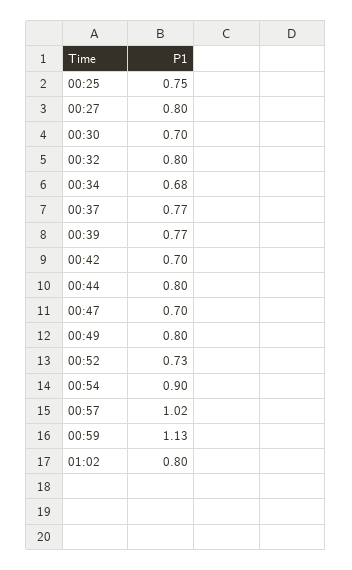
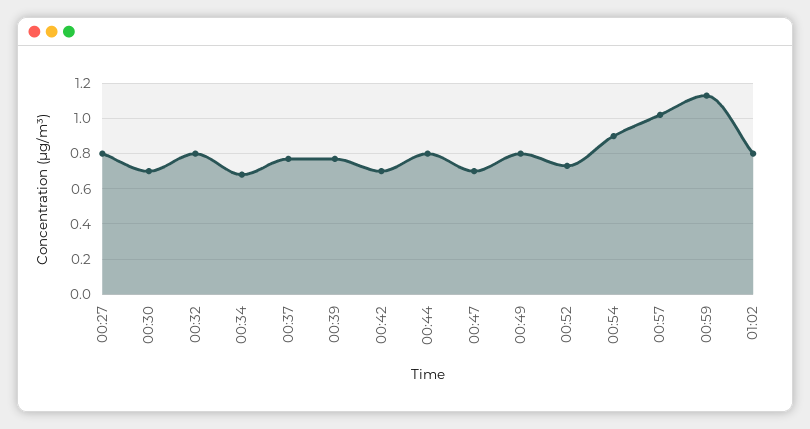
00:25: 0.75 -> none

